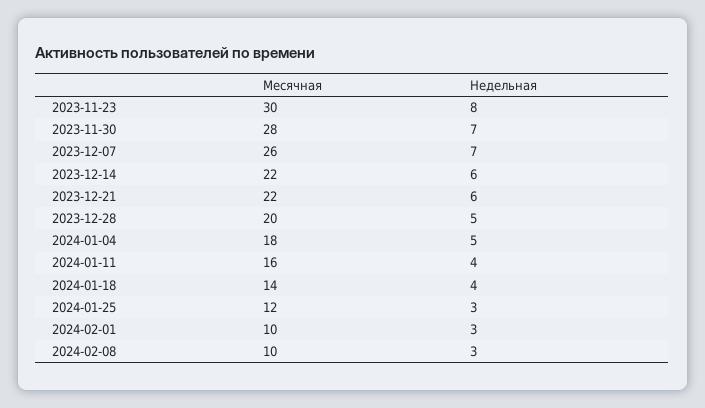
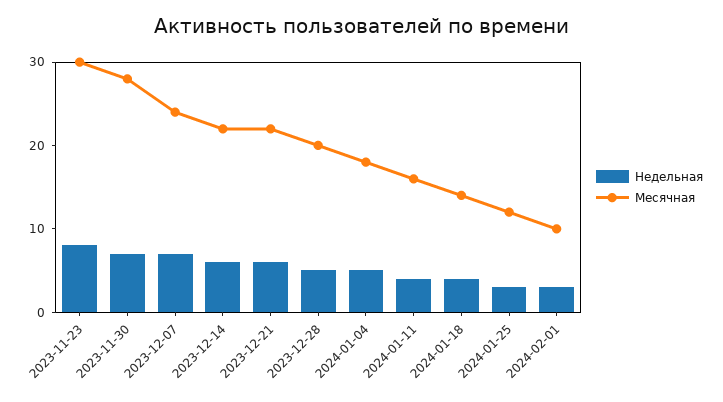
Месячная, 2023-12-07: 26 -> 24
Месячная, 2024-02-08: 10 -> none
Недельная, 2024-02-08: 3 -> none

